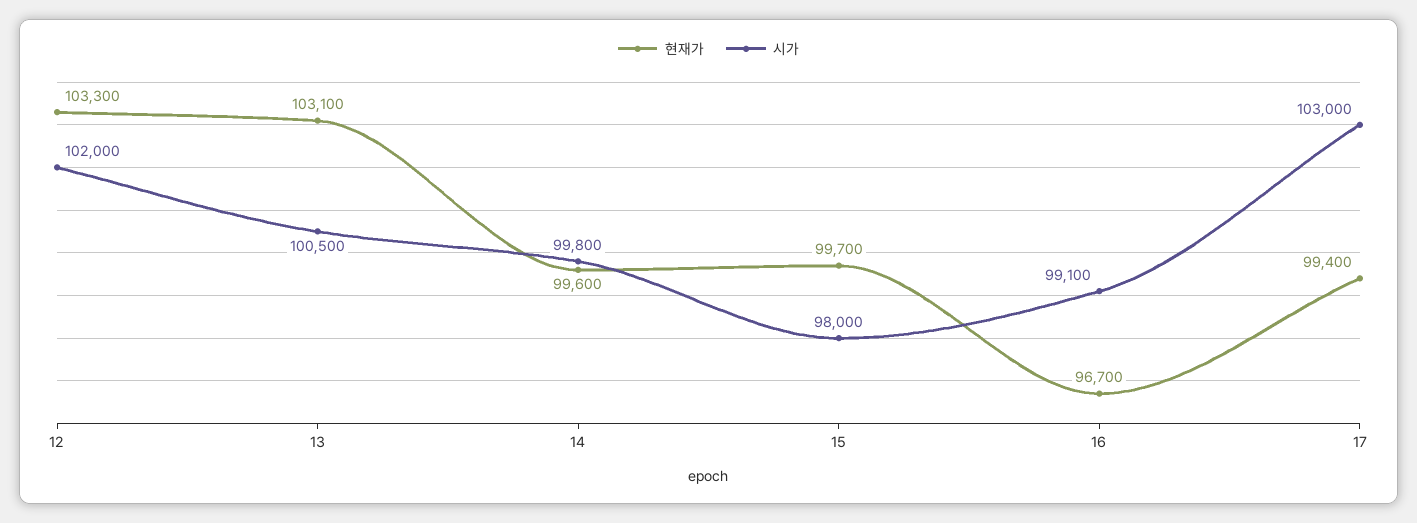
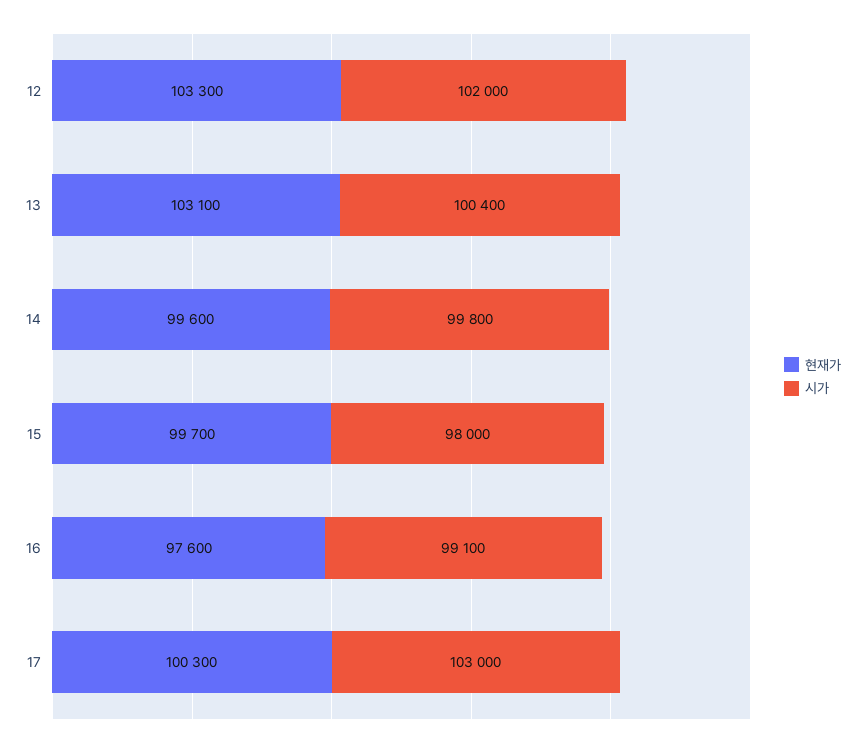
시가, 13: 100500 -> 100400
현재가, 16: 96700 -> 97600
현재가, 17: 99400 -> 100300

